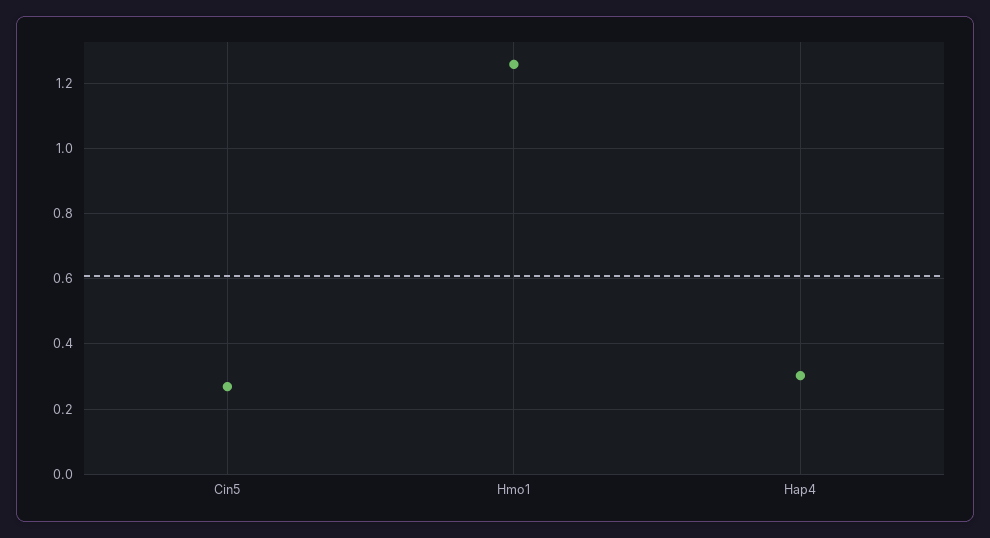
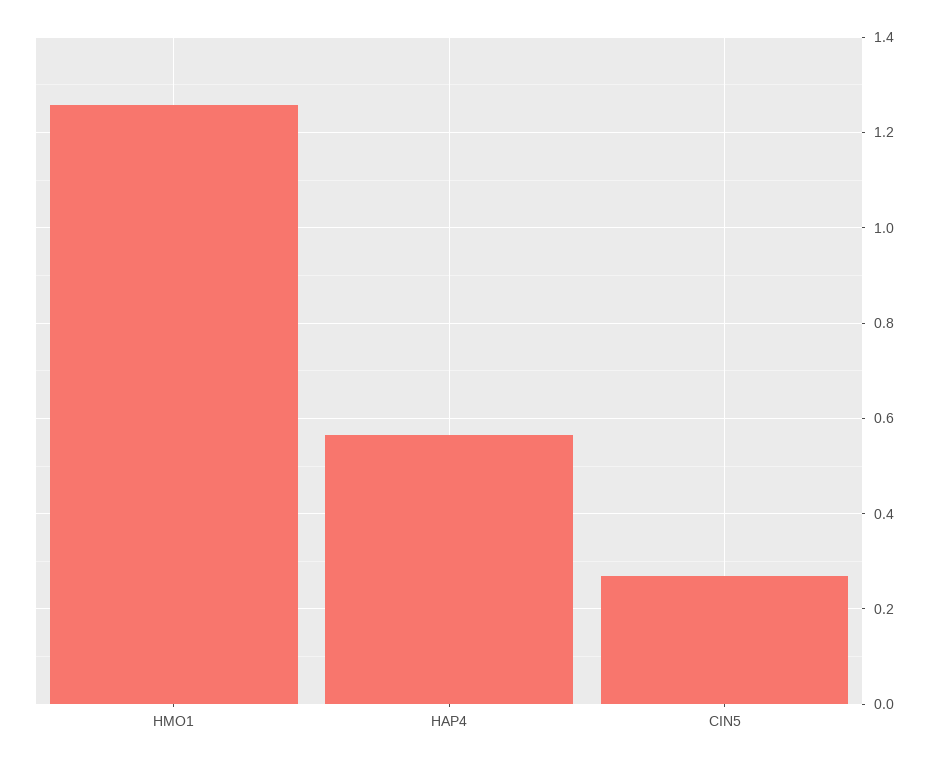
Hap4: 0.3 -> 0.56

